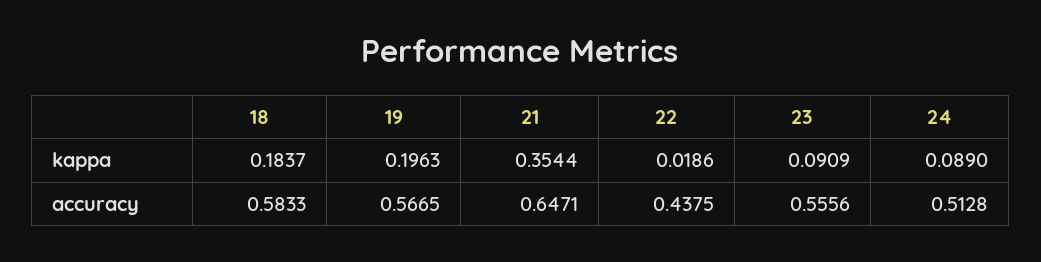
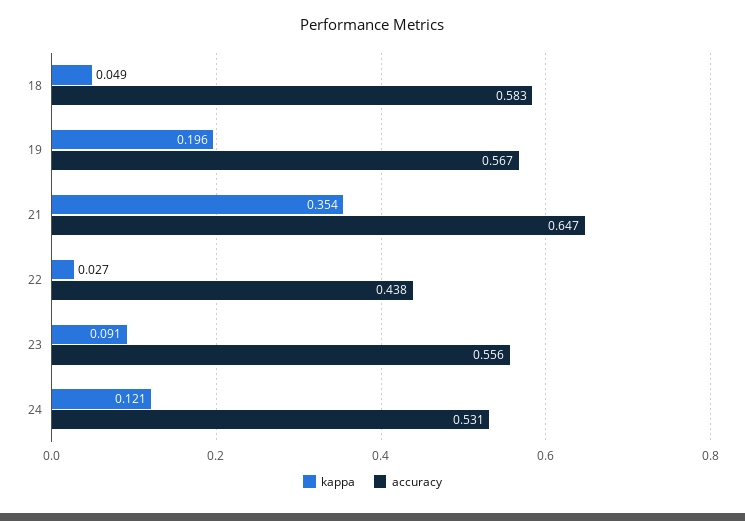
kappa, 18: 0.1837 -> 0.049
kappa, 22: 0.0186 -> 0.027
kappa, 24: 0.089 -> 0.121
accuracy, 24: 0.5128 -> 0.531

